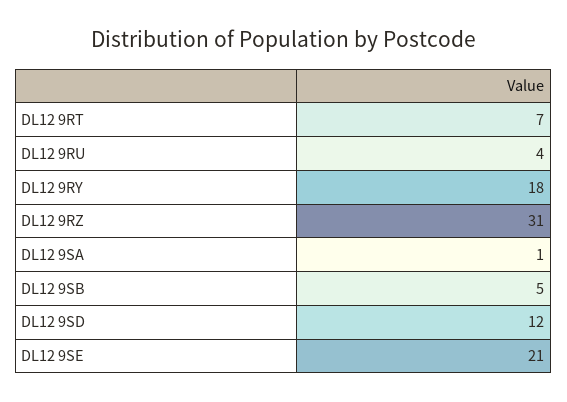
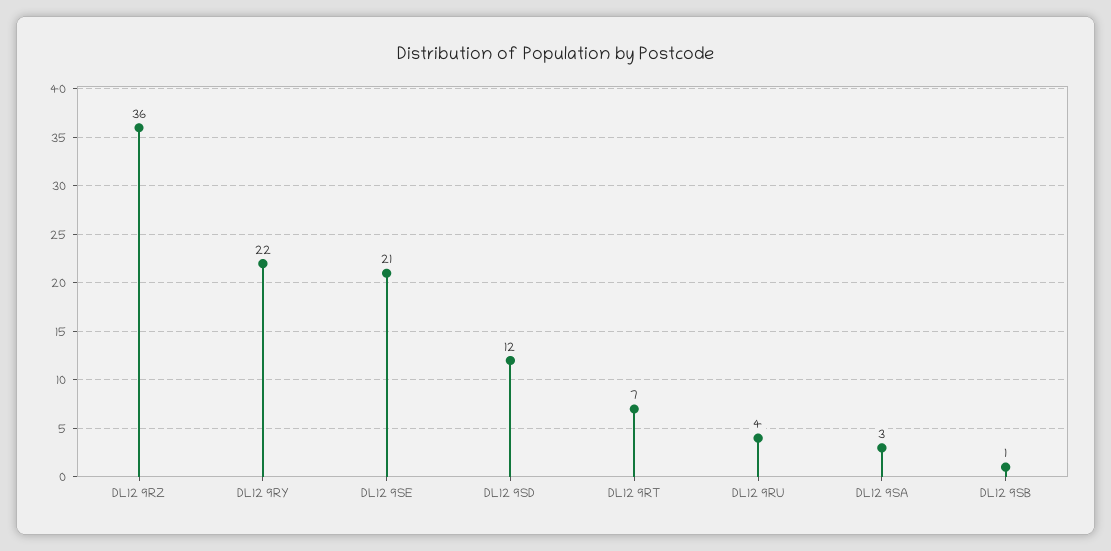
DL12 9RY: 18 -> 22
DL12 9RZ: 31 -> 36
DL12 9SA: 1 -> 3
DL12 9SB: 5 -> 1

